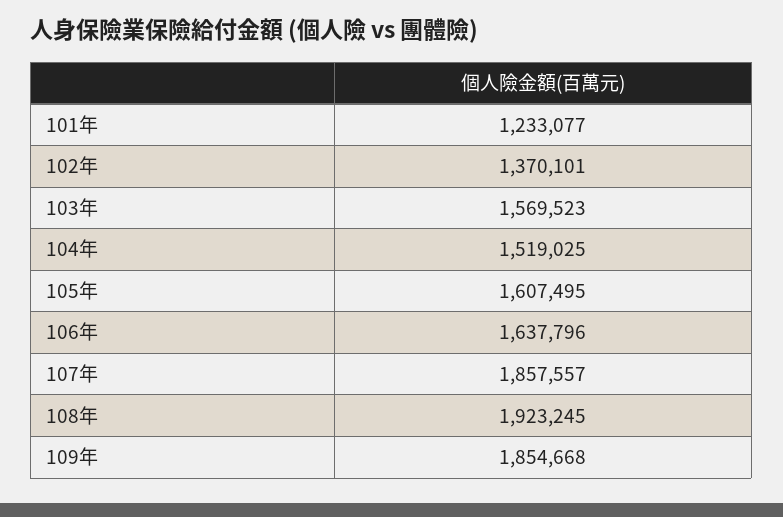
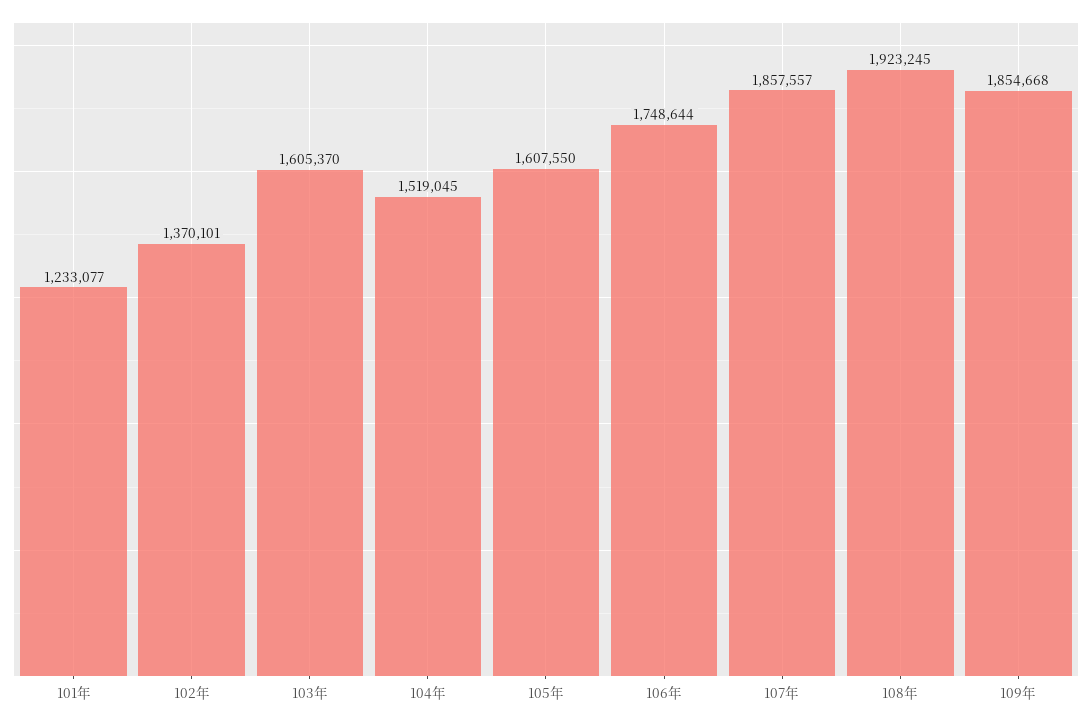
103年: 1569523 -> 1605370
104年: 1519025 -> 1519045
105年: 1607495 -> 1607550
106年: 1637796 -> 1748644

